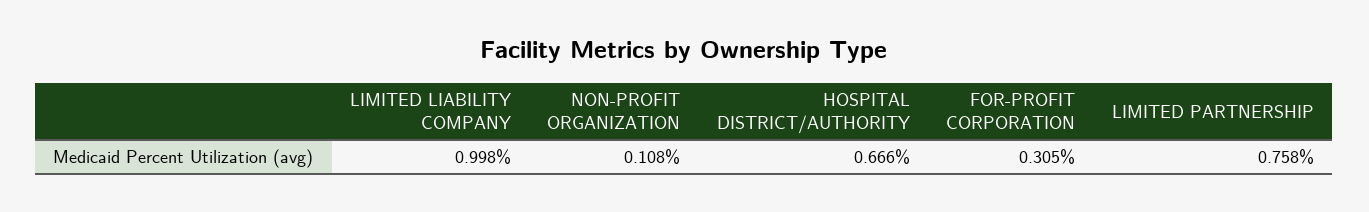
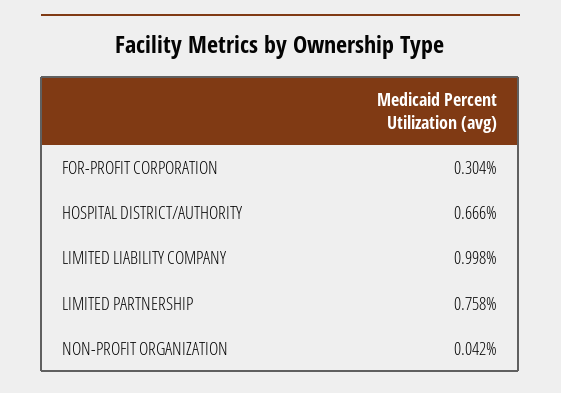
NON-PROFIT ORGANIZATION: 0.108 -> 0.042
FOR-PROFIT CORPORATION: 0.305 -> 0.304

